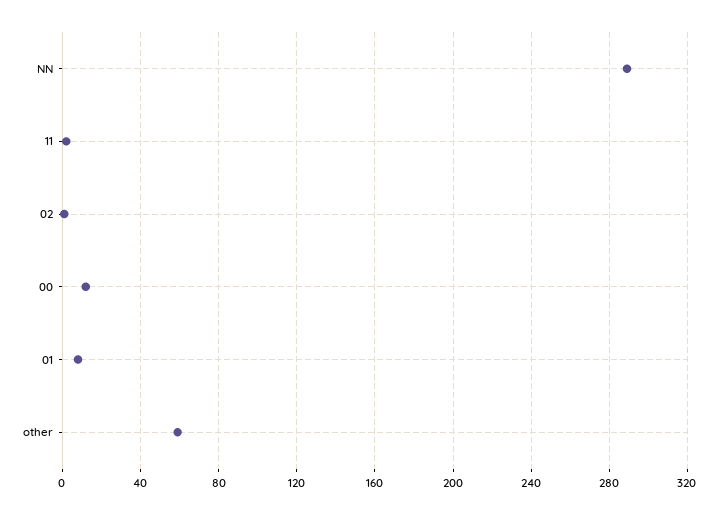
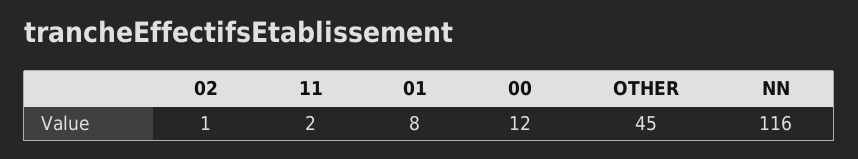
NN: 290 -> 116
other: 60 -> 45

